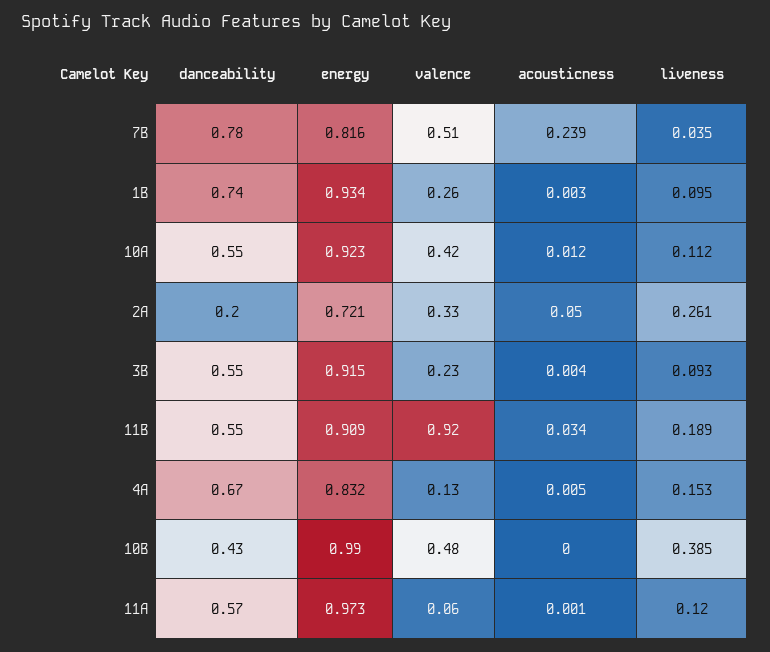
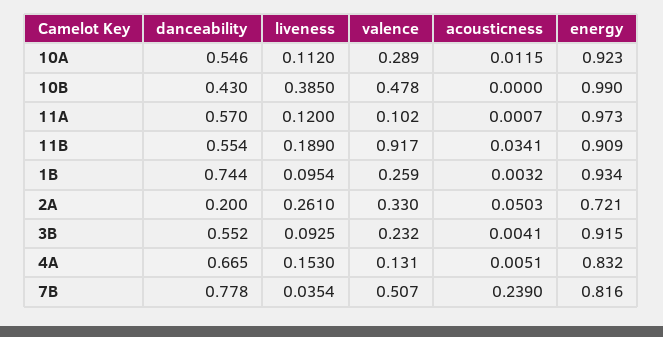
valence, 10A: 0.42 -> 0.289
valence, 11A: 0.06 -> 0.102

